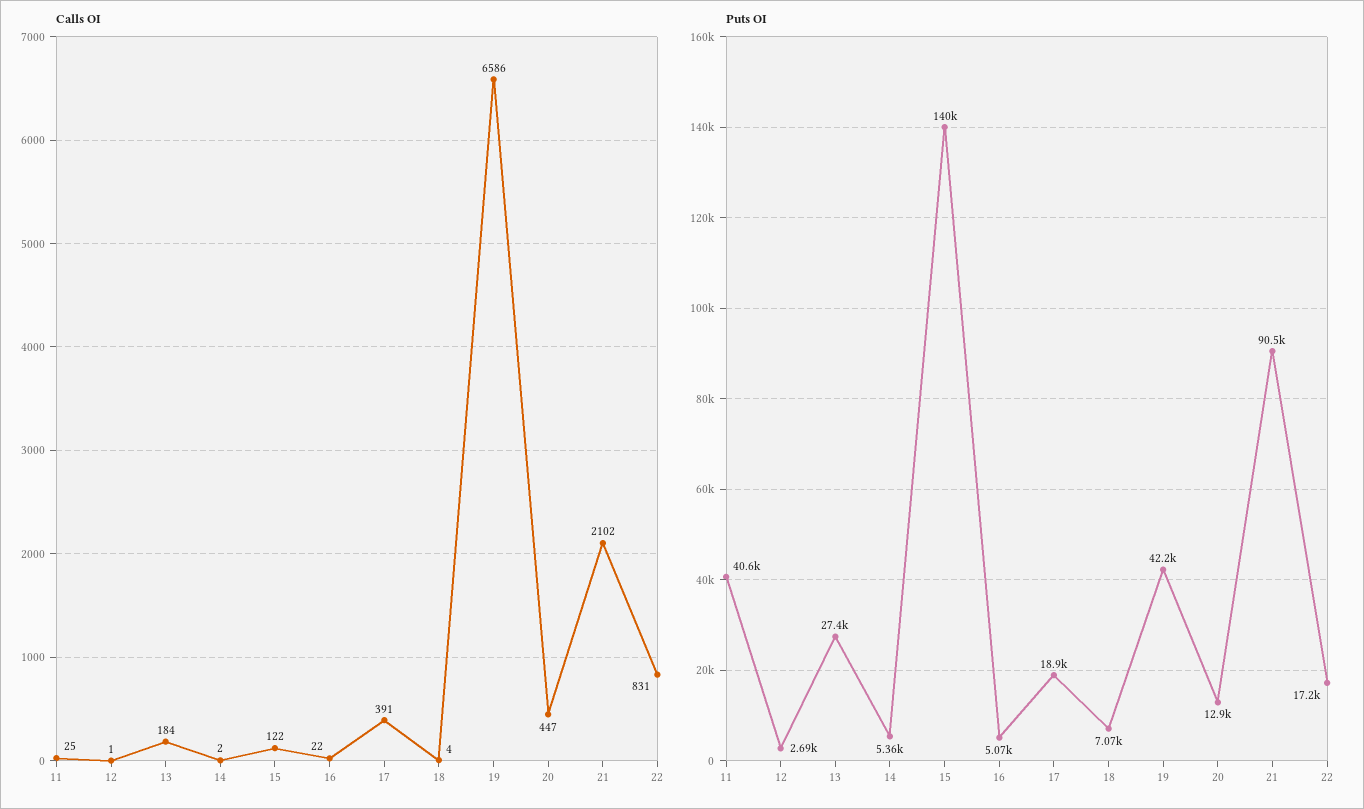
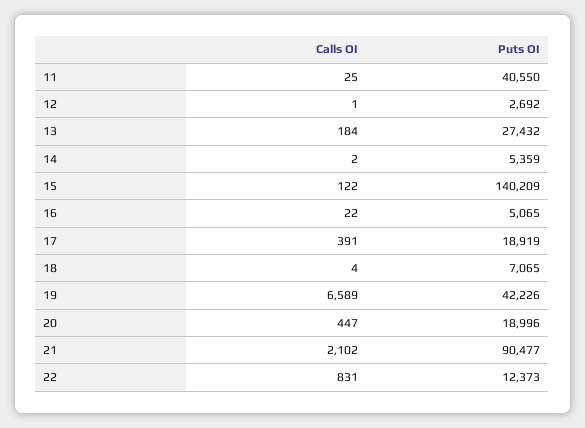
Calls OI, 19: 6586 -> 6589
Puts OI, 20: 12900 -> 18996
Puts OI, 22: 17200 -> 12373

